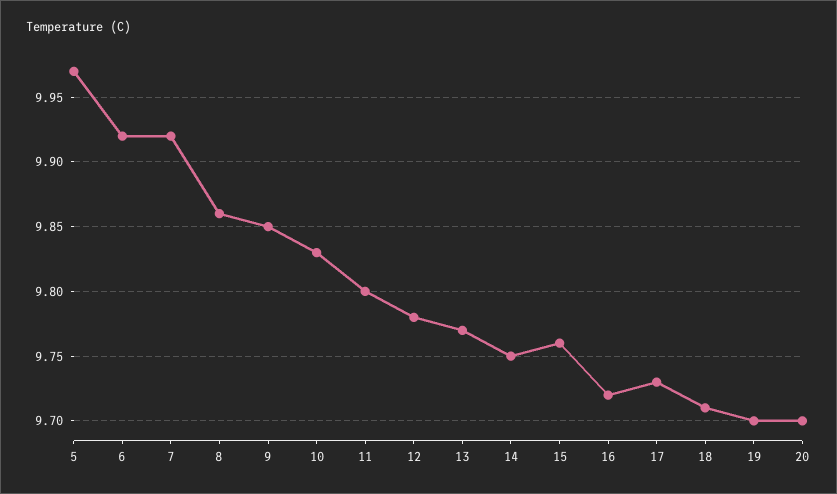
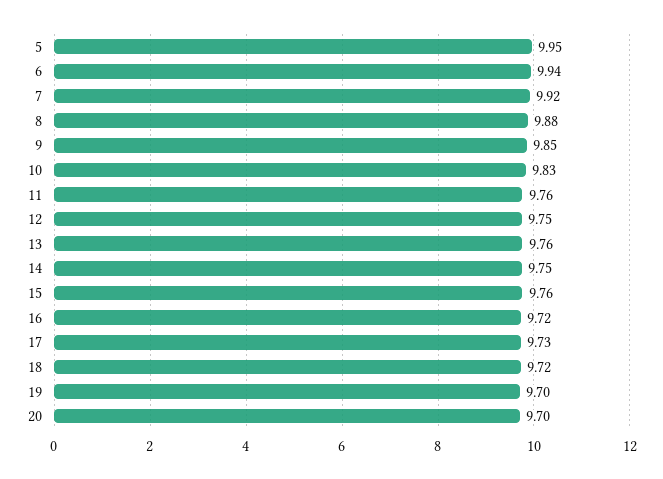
5: 9.97 -> 9.95
6: 9.92 -> 9.94
8: 9.86 -> 9.88
11: 9.8 -> 9.76
12: 9.78 -> 9.75
13: 9.77 -> 9.76
18: 9.71 -> 9.72

